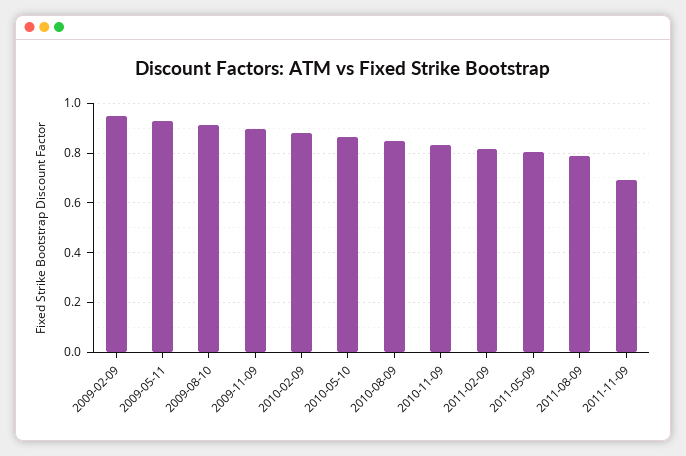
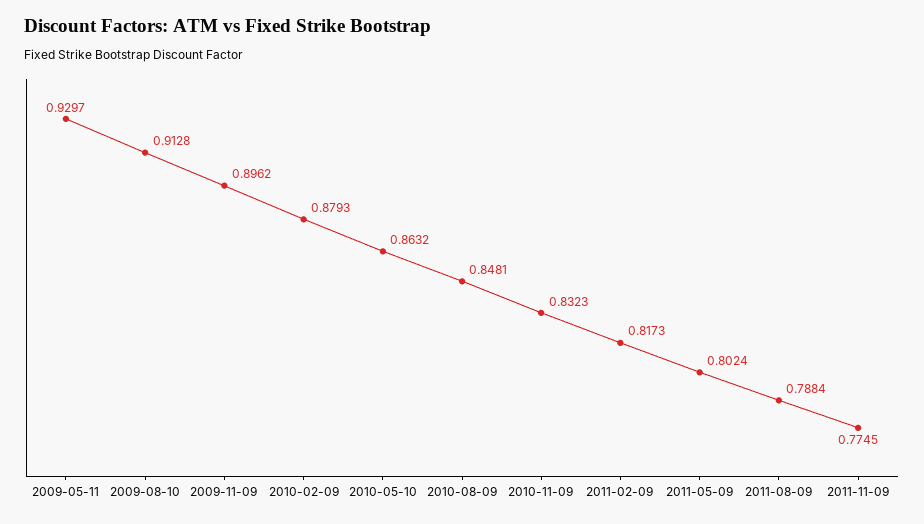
2009-02-09: 0.95 -> none
2011-11-09: 0.7 -> 0.7745

